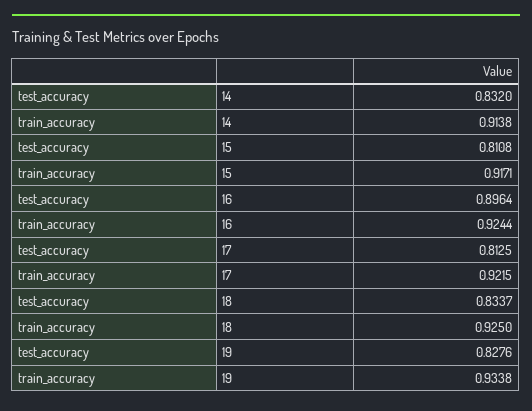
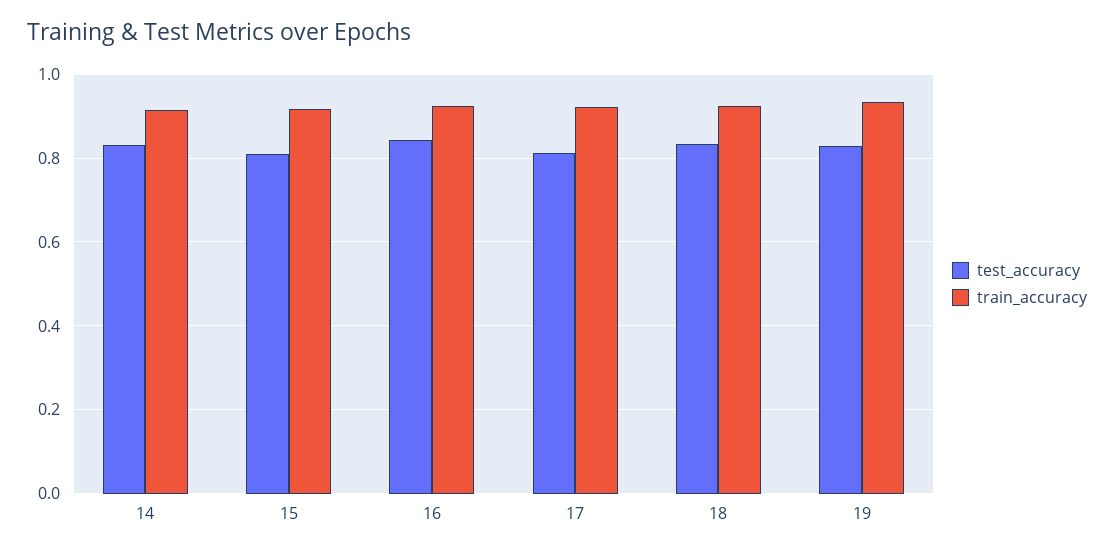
test_accuracy, 16: 0.8964 -> 0.84

